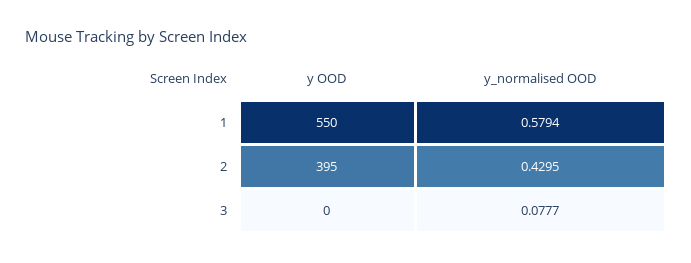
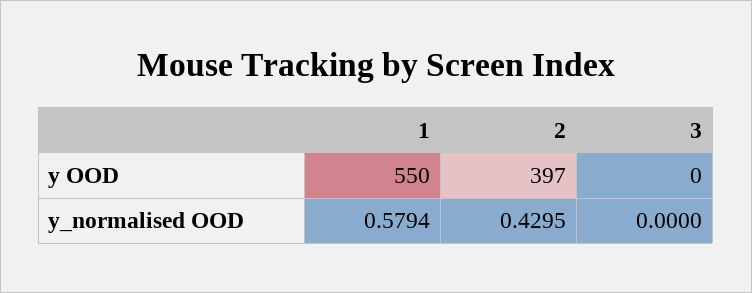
y OOD, 2: 395 -> 397
y_normalised OOD, 3: 0.0777 -> 0

